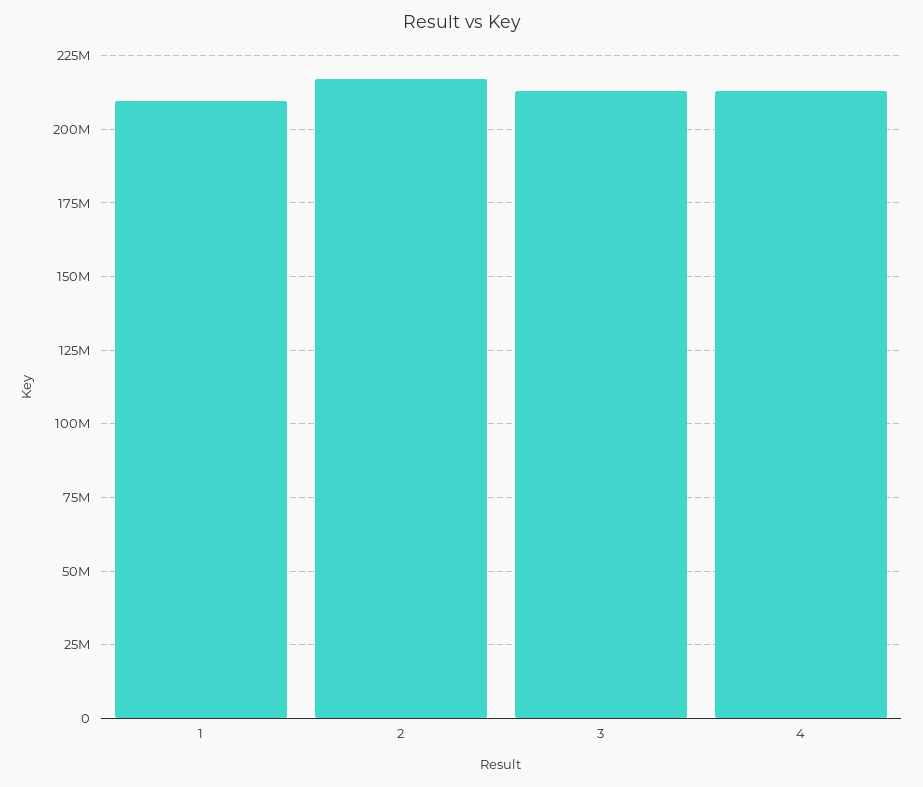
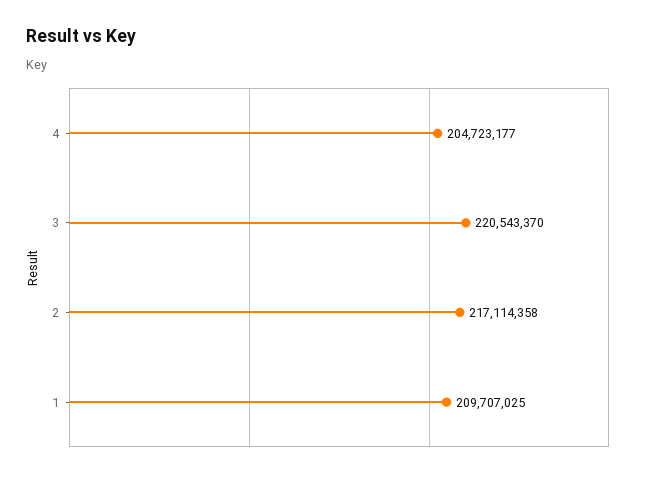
3: 212500000 -> 220543370
4: 212500000 -> 204723177

